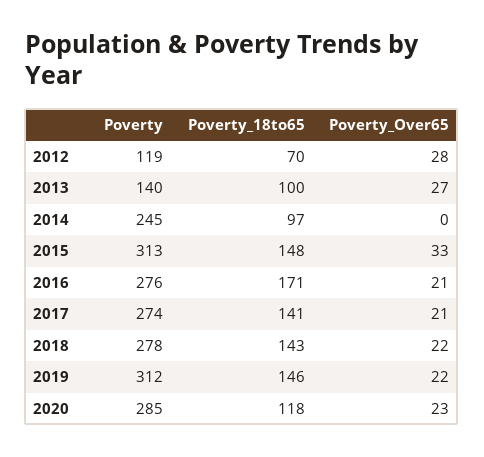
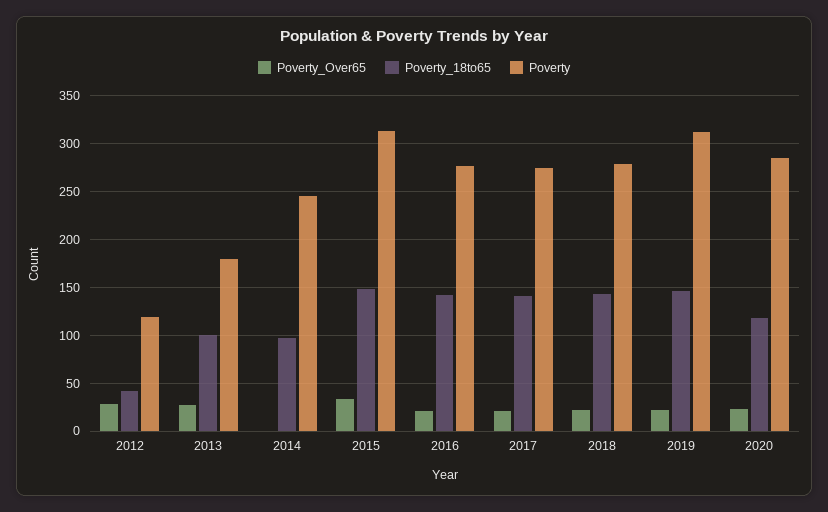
Poverty_18to65, 2012: 70 -> 40
Poverty, 2013: 140 -> 180
Poverty_18to65, 2016: 171 -> 140

